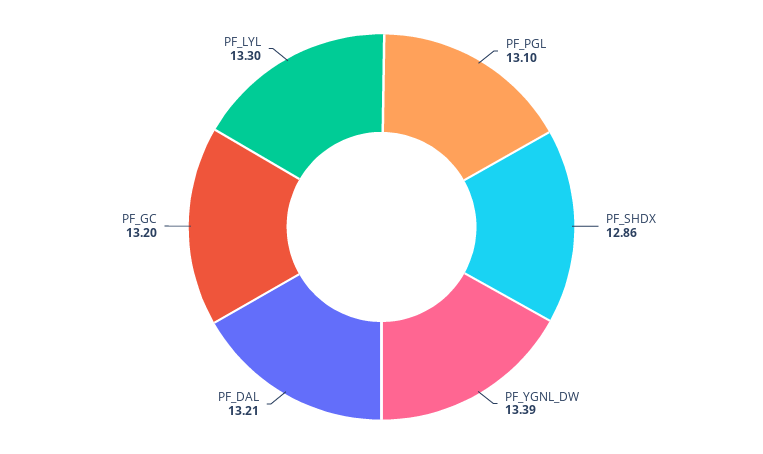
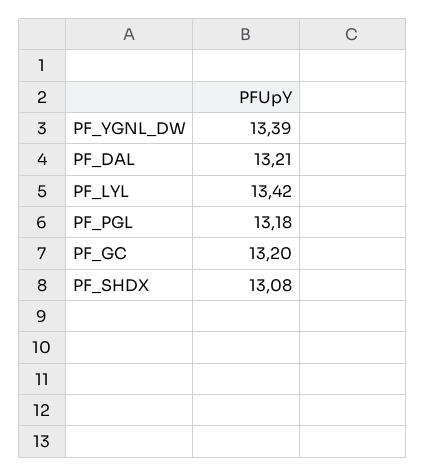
PF_PGL: 13.1 -> 13.18
PF_SHDX: 12.86 -> 13.08
PF_LYL: 13.3 -> 13.42

